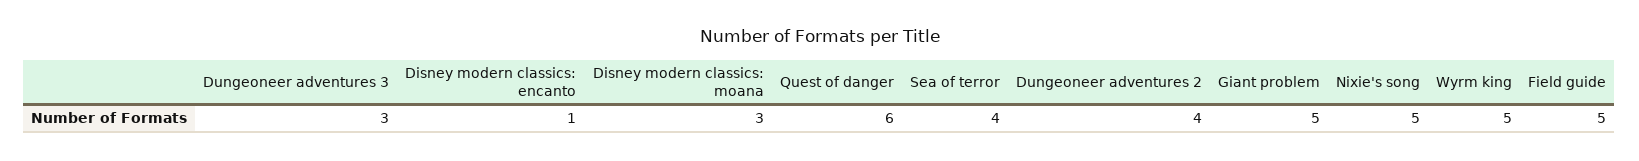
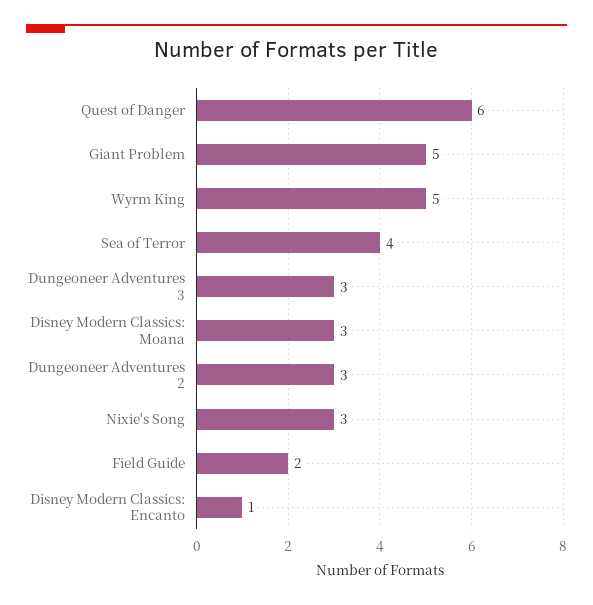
Dungeoneer adventures 2: 4 -> 3
Nixie's song: 5 -> 3
Field guide: 5 -> 2

